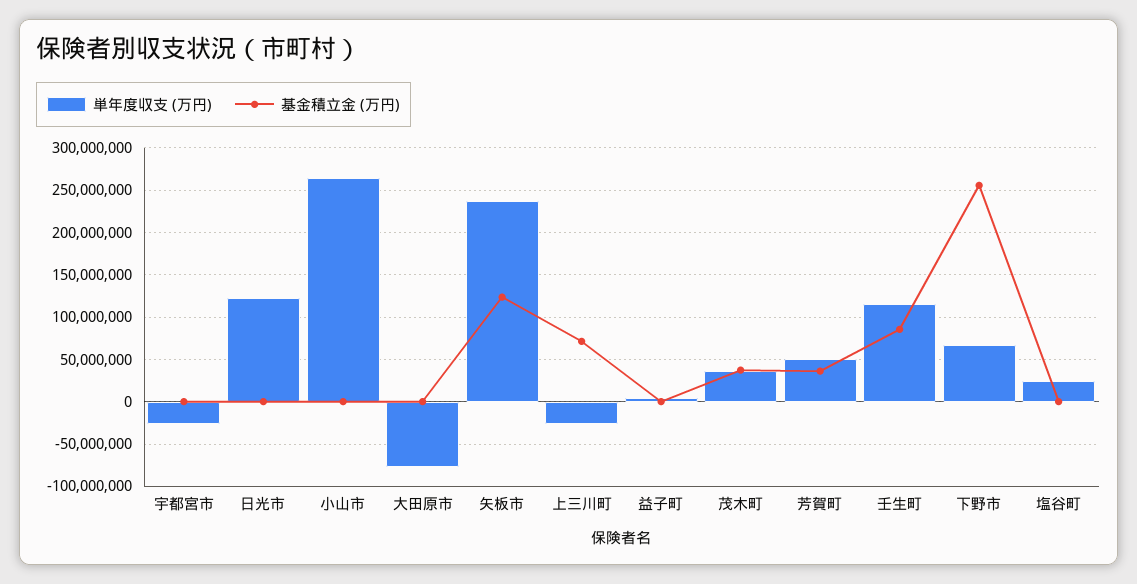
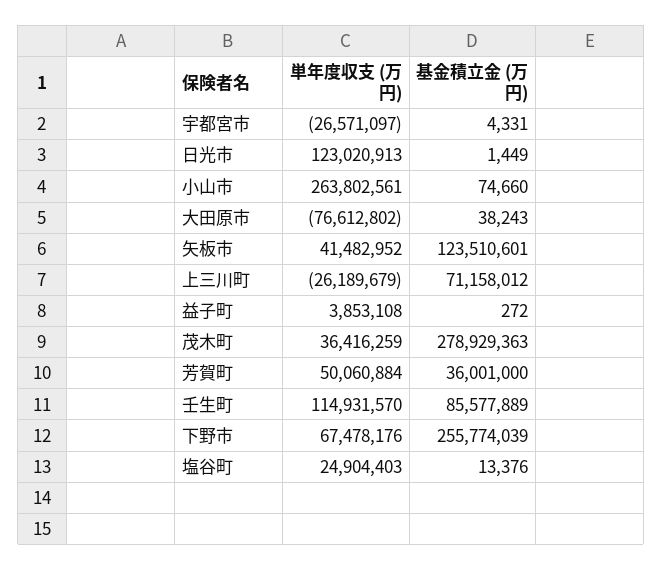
単年度収支 (万円), 矢板市: 240000000 -> 41482952
基金積立金 (万円), 茂木町: 40000000 -> 278929363

